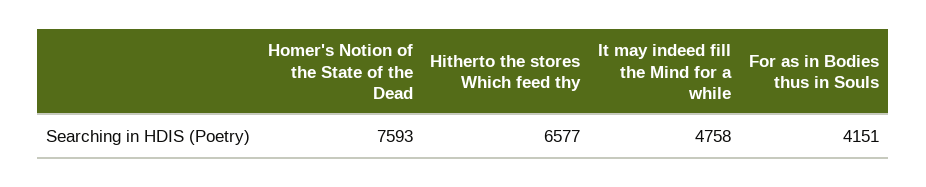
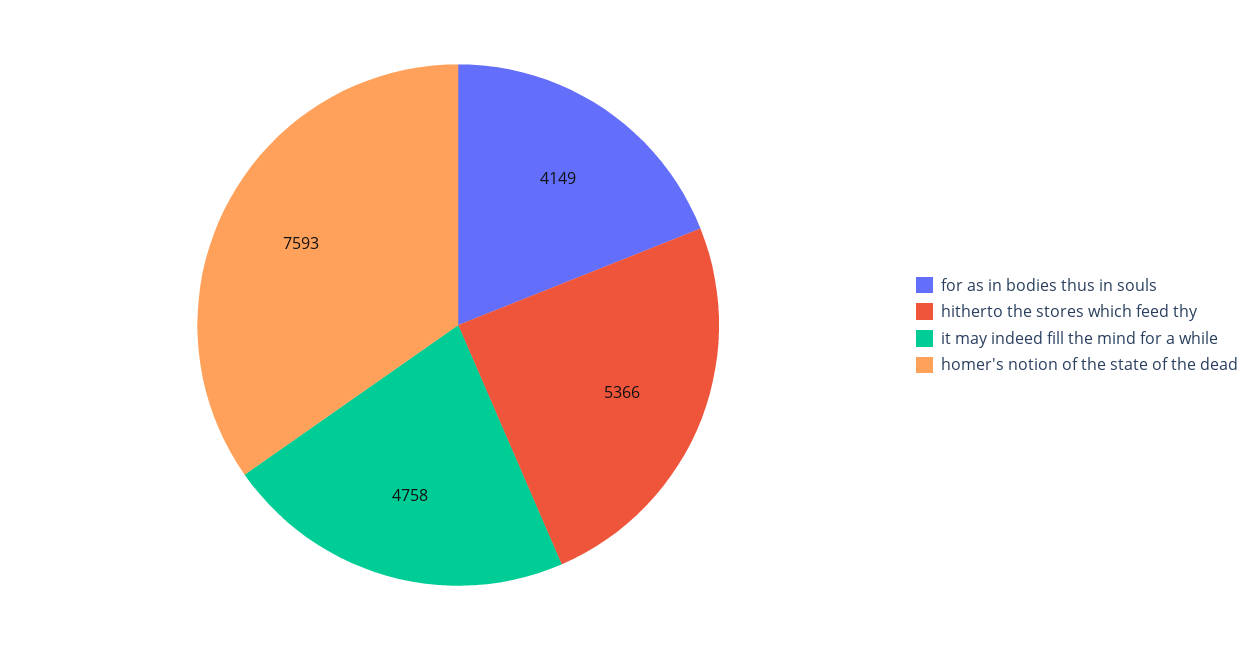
Hitherto the stores Which feed thy: 6577 -> 5366
For as in Bodies thus in Souls: 4151 -> 4149

